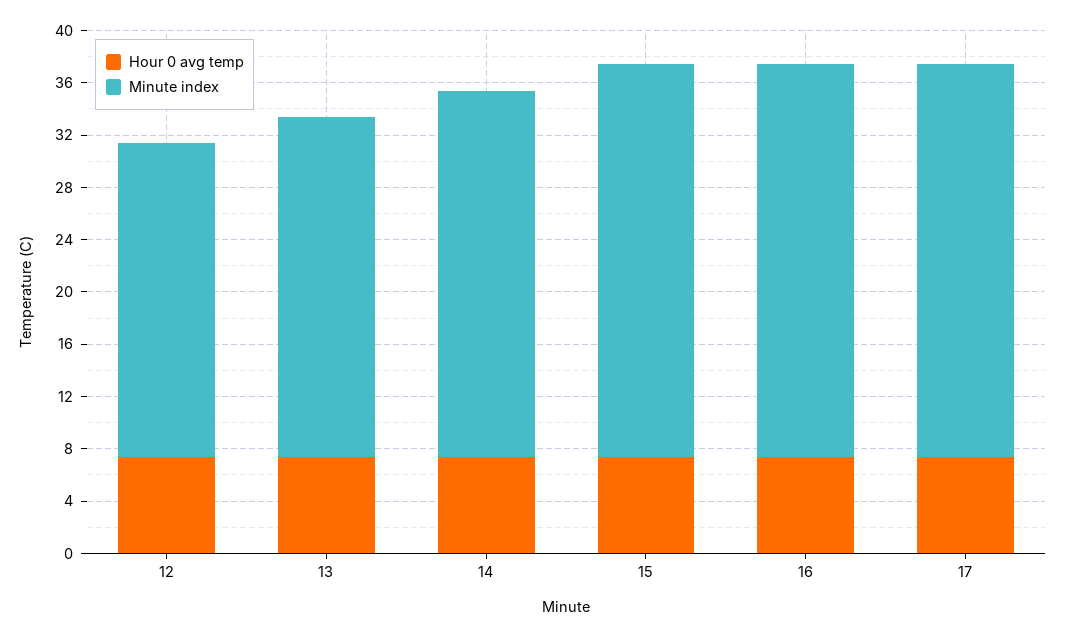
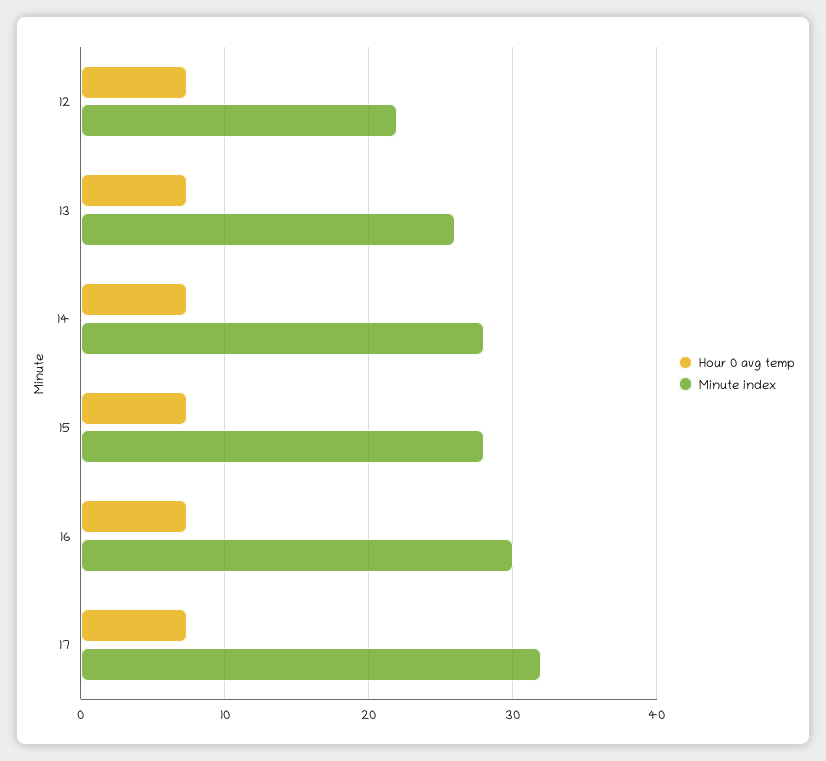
Minute index, 12: 24 -> 22
Minute index, 15: 30 -> 28
Minute index, 17: 30 -> 32

